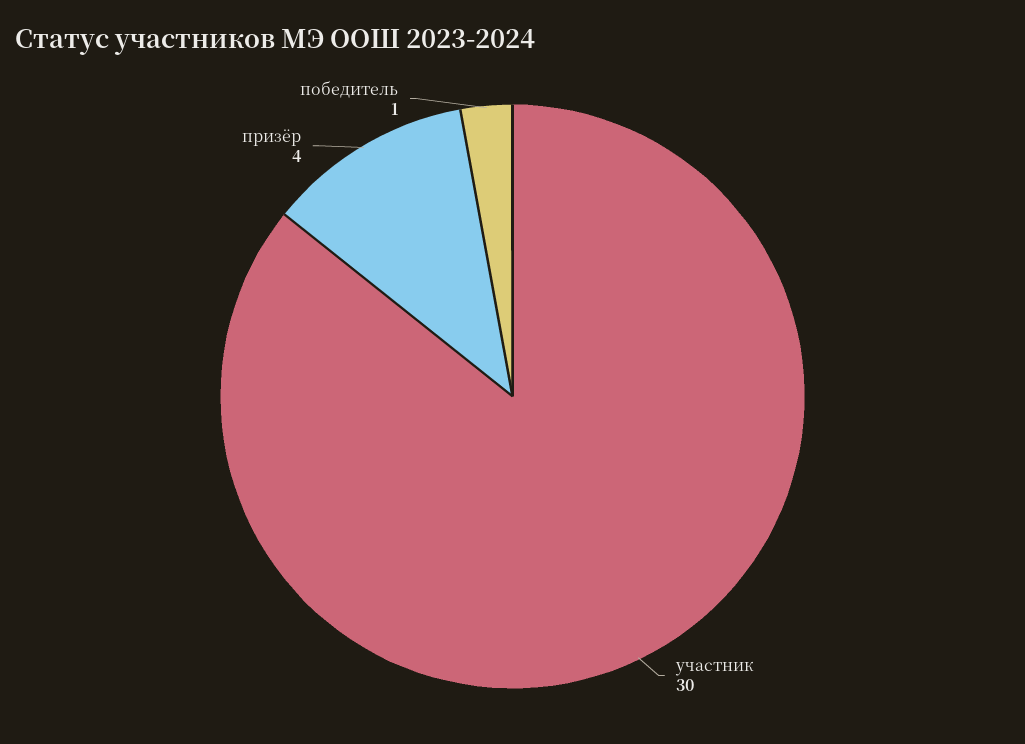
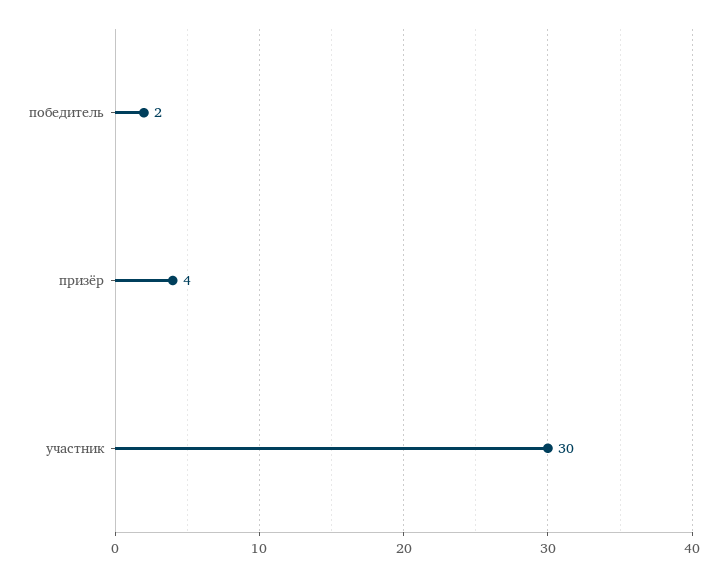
победитель: 1 -> 2

